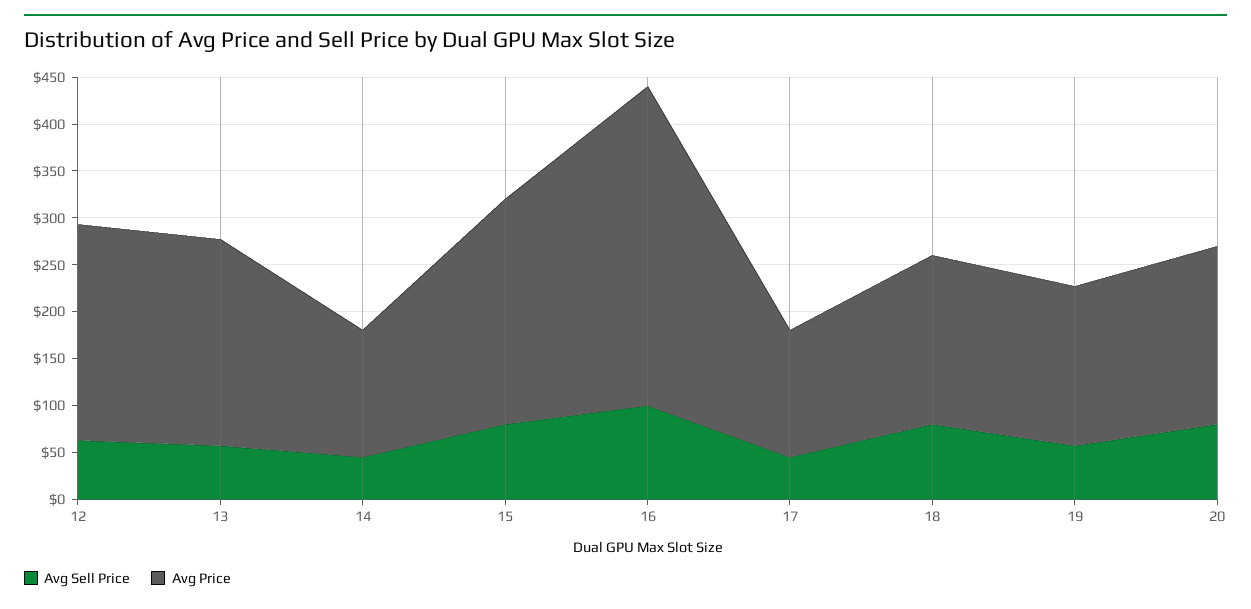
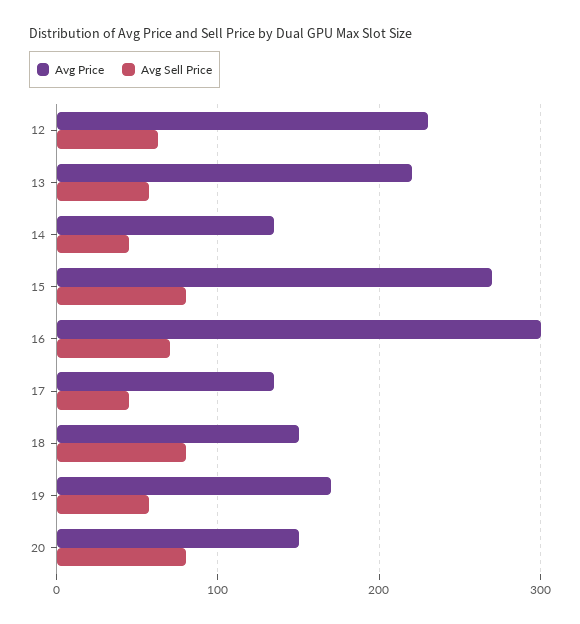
Avg Price, 15: 240 -> 270
Avg Sell Price, 16: 100 -> 70
Avg Price, 16: 340 -> 300
Avg Price, 18: 180 -> 150
Avg Price, 20: 190 -> 150

